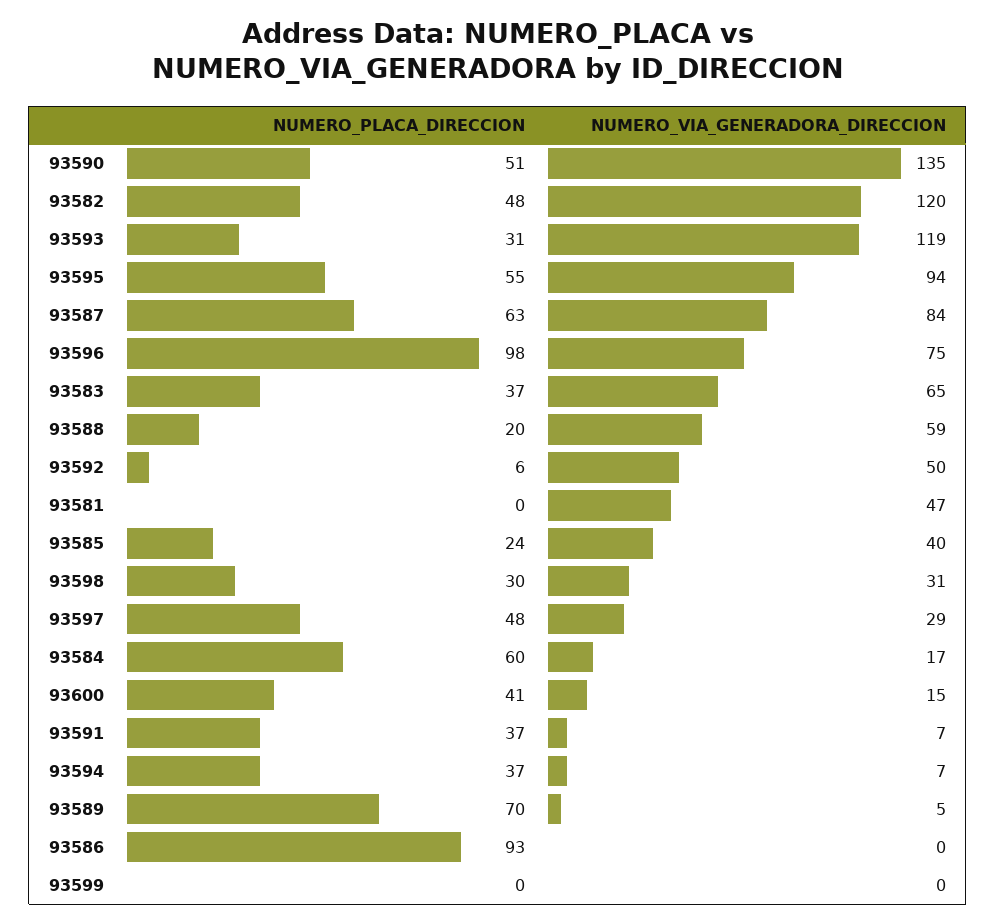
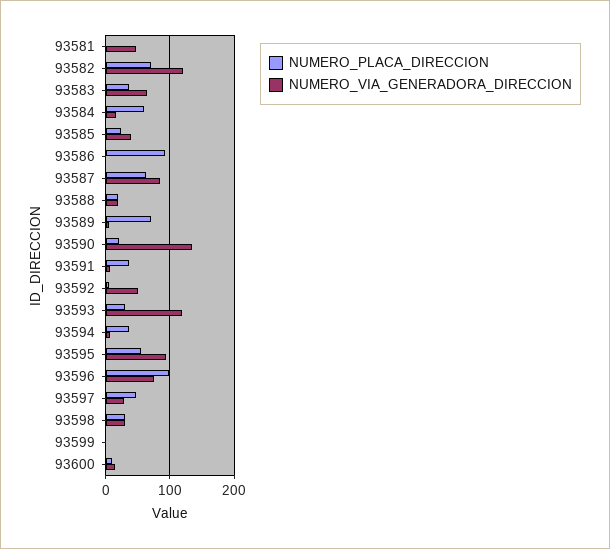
NUMERO_PLACA_DIRECCION, 93590: 51 -> 20
NUMERO_PLACA_DIRECCION, 93582: 48 -> 70
NUMERO_VIA_GENERADORA_DIRECCION, 93588: 59 -> 20
NUMERO_PLACA_DIRECCION, 93600: 41 -> 10

